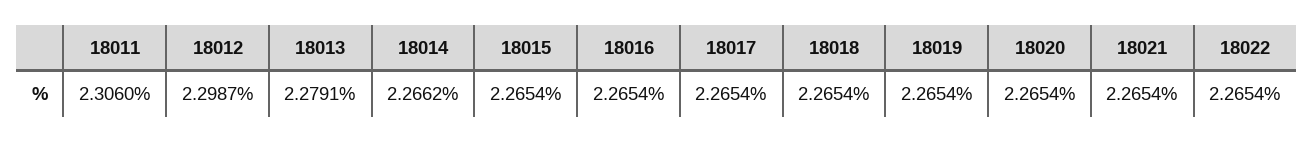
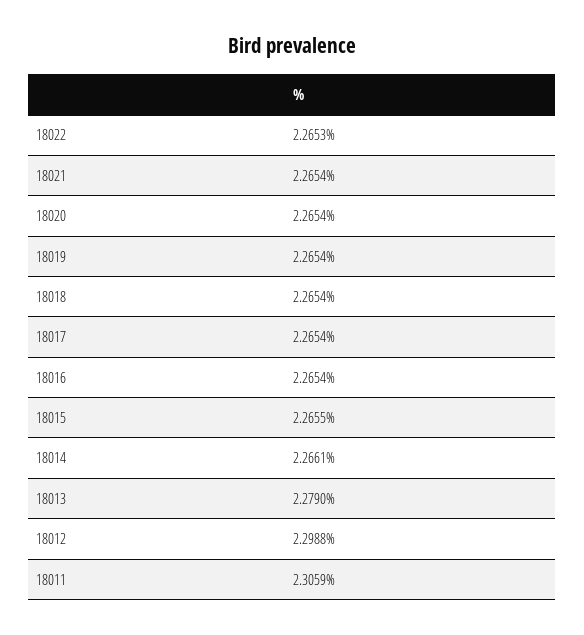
18011: 2.306 -> 2.3059
18012: 2.2987 -> 2.2988
18013: 2.2791 -> 2.279
18014: 2.2662 -> 2.2661
18015: 2.2654 -> 2.2655
18022: 2.2654 -> 2.2653

